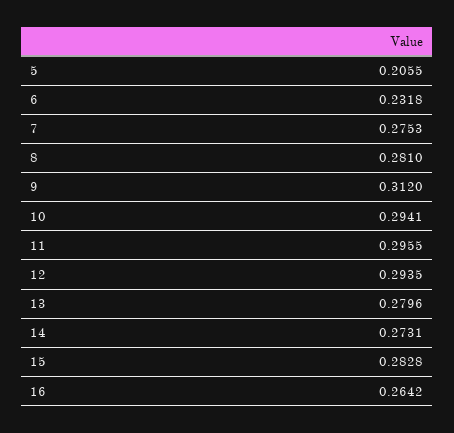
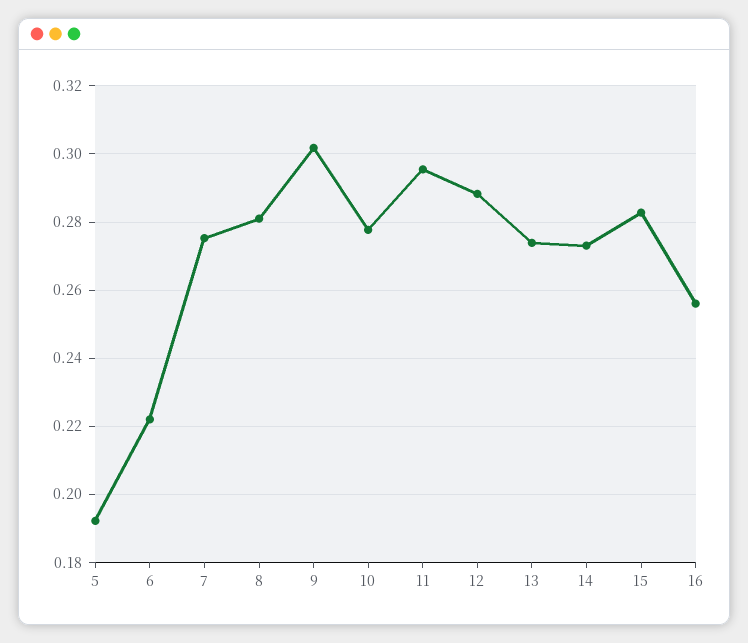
5: 0.2055 -> 0.192
6: 0.2318 -> 0.222
9: 0.312 -> 0.302
10: 0.2941 -> 0.278
12: 0.2935 -> 0.288
13: 0.2796 -> 0.274
16: 0.2642 -> 0.256

